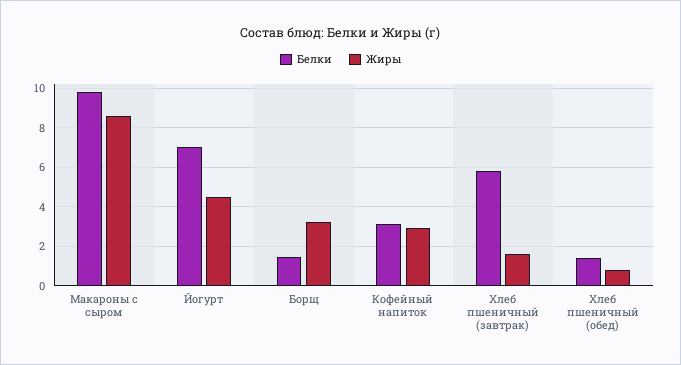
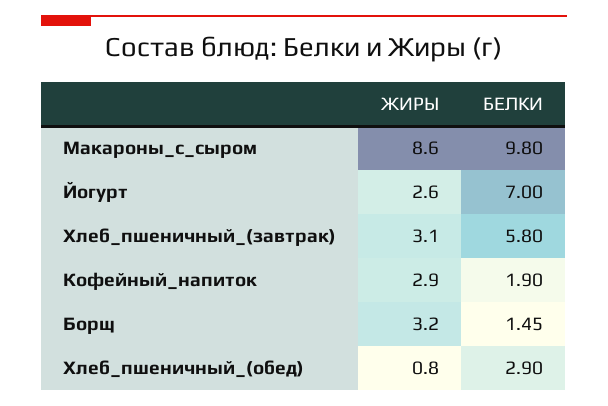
Жиры, Йогурт: 4.5 -> 2.6
Белки, Кофейный напиток: 3 -> 1.9
Жиры, Хлеб пшеничный (завтрак): 1.5 -> 3.1
Белки, Хлеб пшеничный (обед): 1.5 -> 2.9

